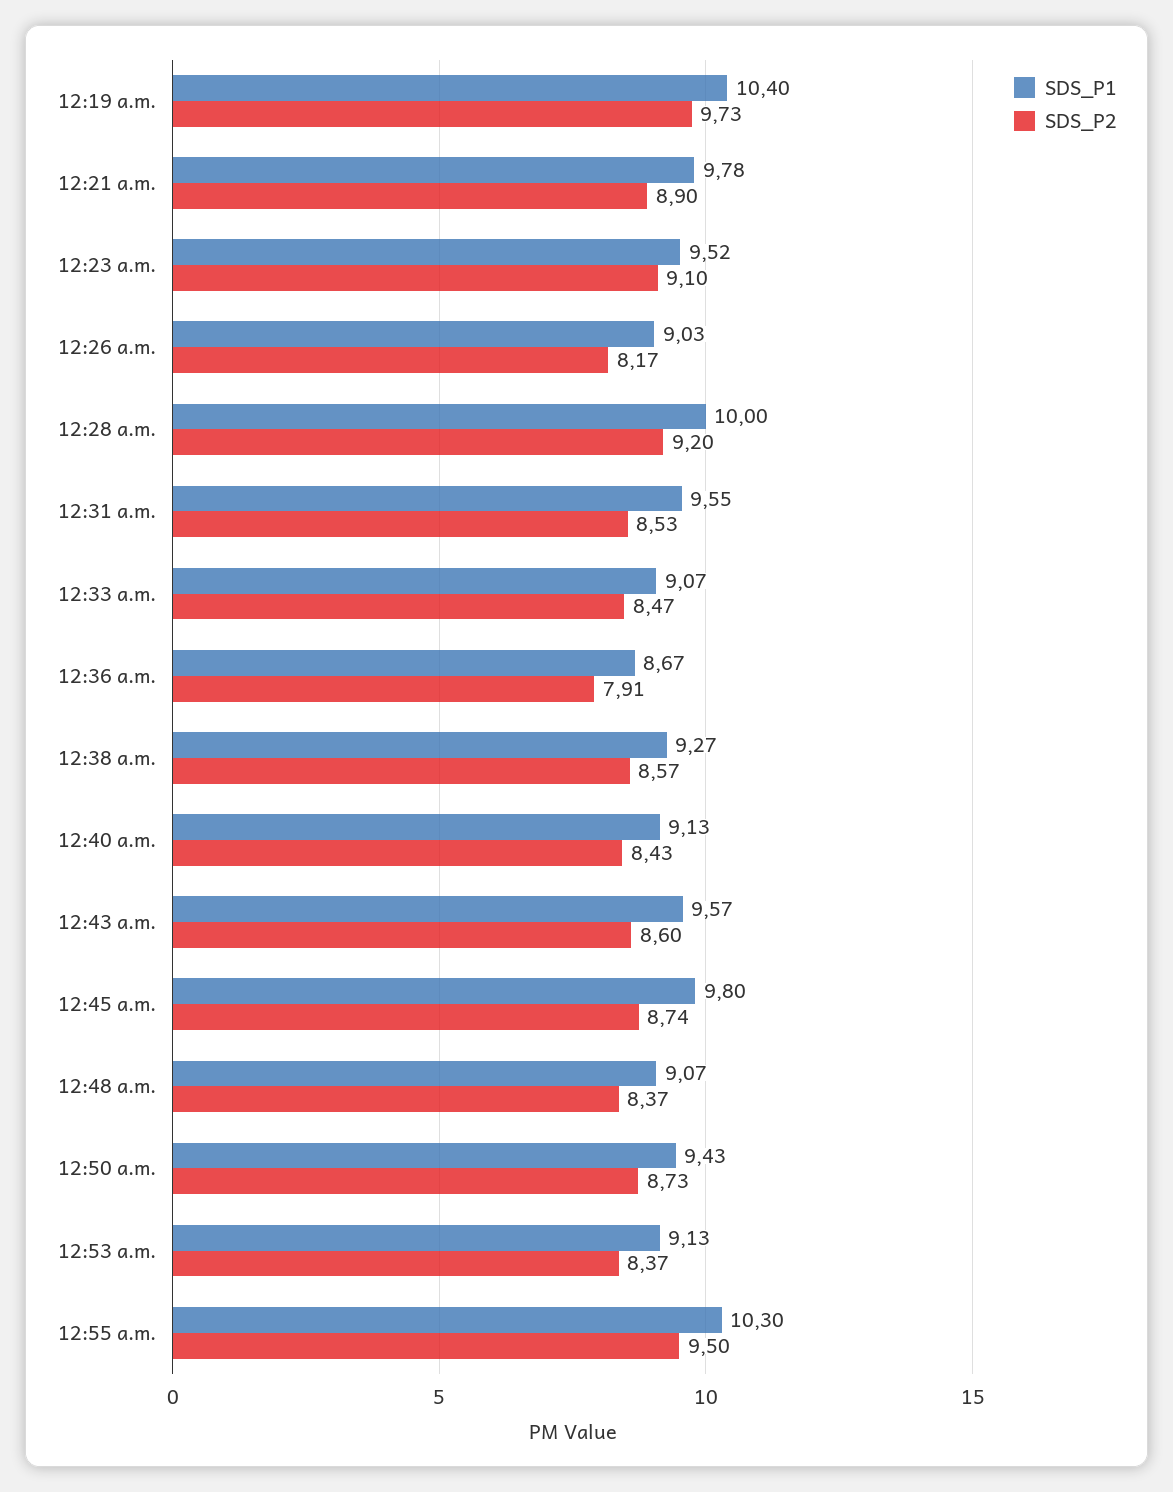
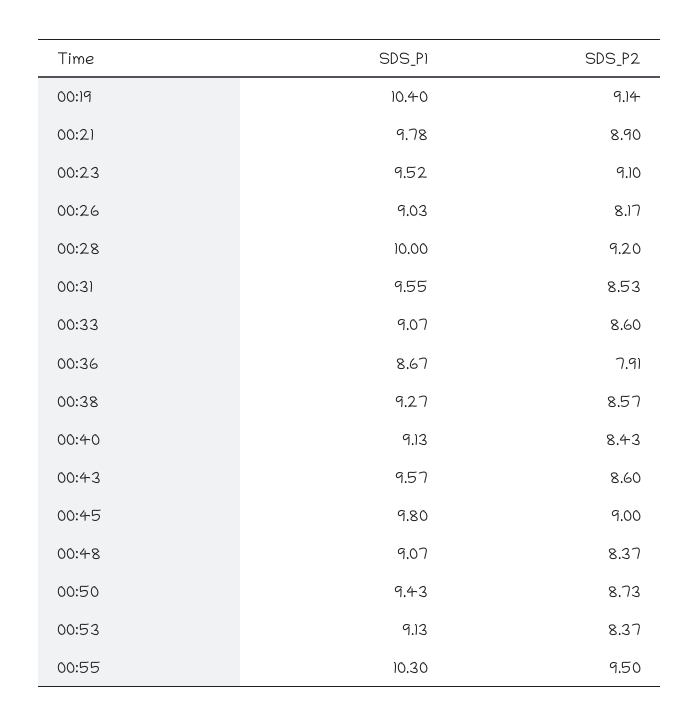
SDS_P2, 12:19 a.m.: 9.73 -> 9.14
SDS_P2, 12:33 a.m.: 8.47 -> 8.6
SDS_P2, 12:45 a.m.: 8.74 -> 9

